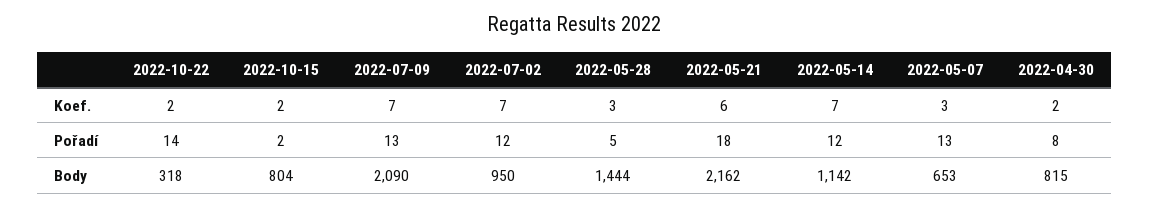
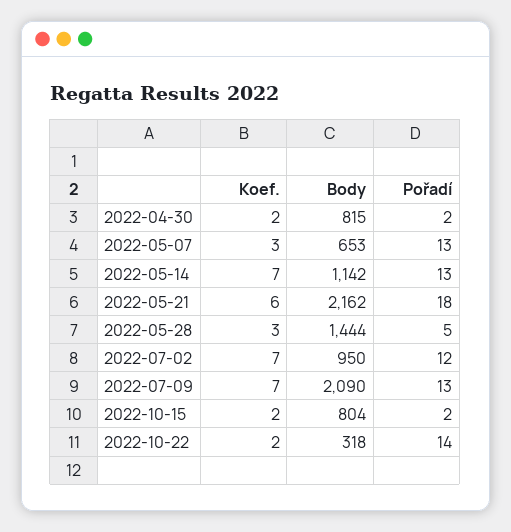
2022-05-14, Pořadí: 12 -> 13
2022-04-30, Pořadí: 8 -> 2

